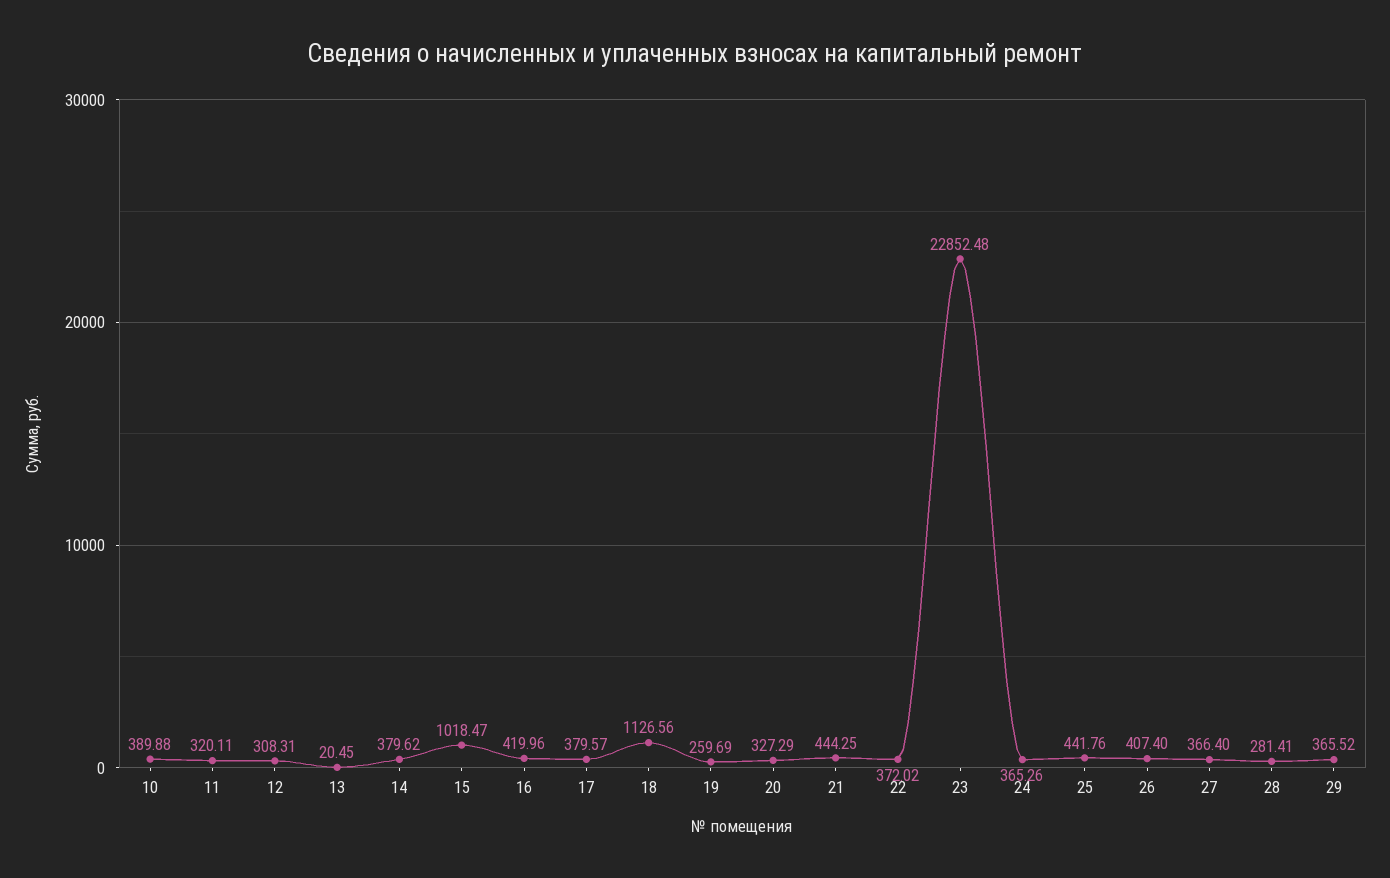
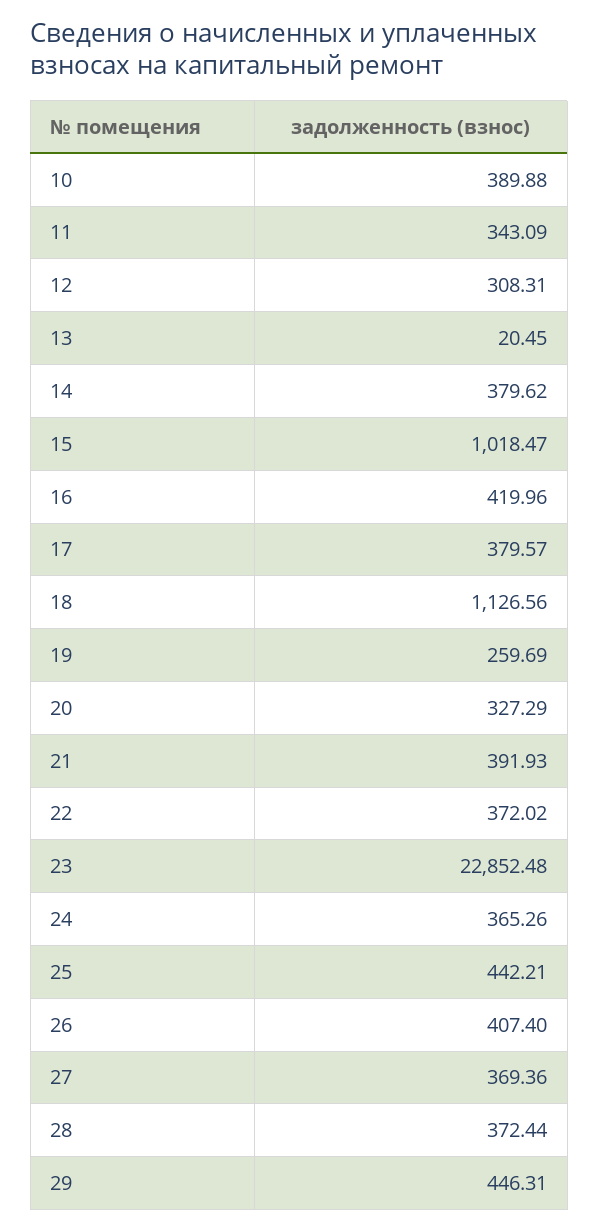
11: 320.11 -> 343.09
21: 444.25 -> 391.93
25: 441.76 -> 442.21
27: 366.4 -> 369.36
28: 281.41 -> 372.44
29: 365.52 -> 446.31

